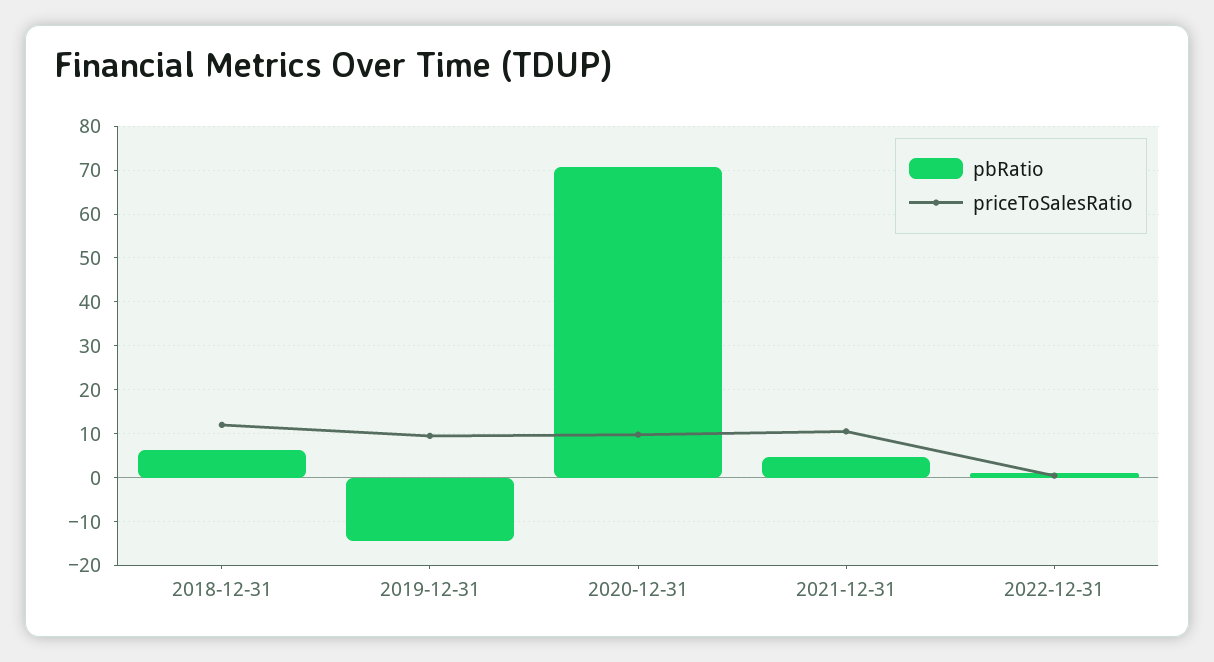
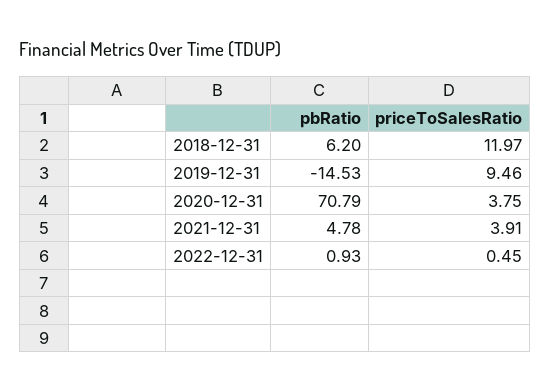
priceToSalesRatio, 2020-12-31: 10 -> 3.75
priceToSalesRatio, 2021-12-31: 10 -> 3.91

